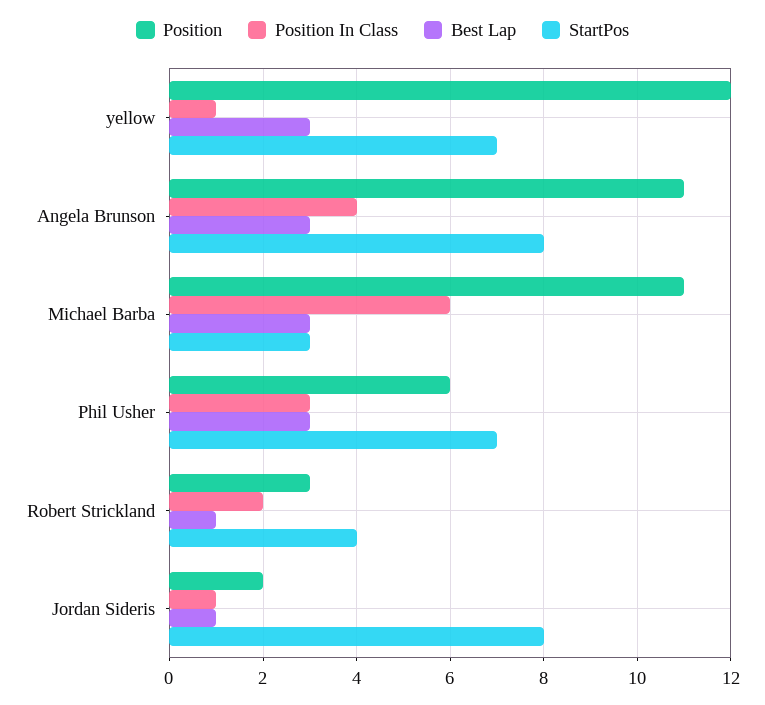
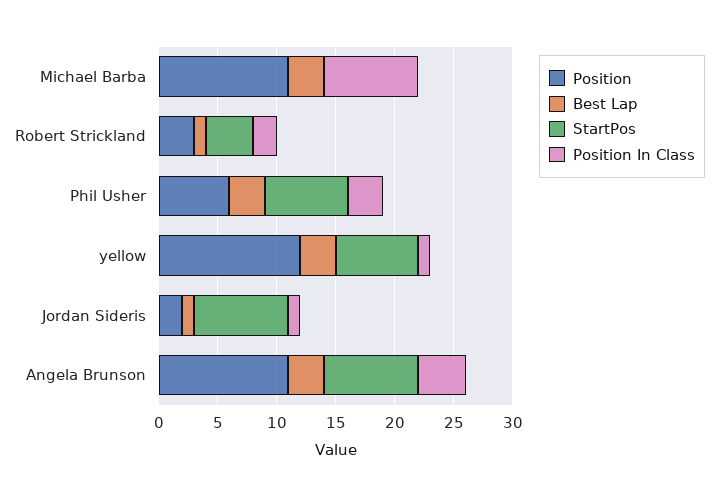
Position In Class, Michael Barba: 6 -> 8
StartPos, Michael Barba: 3 -> 0

